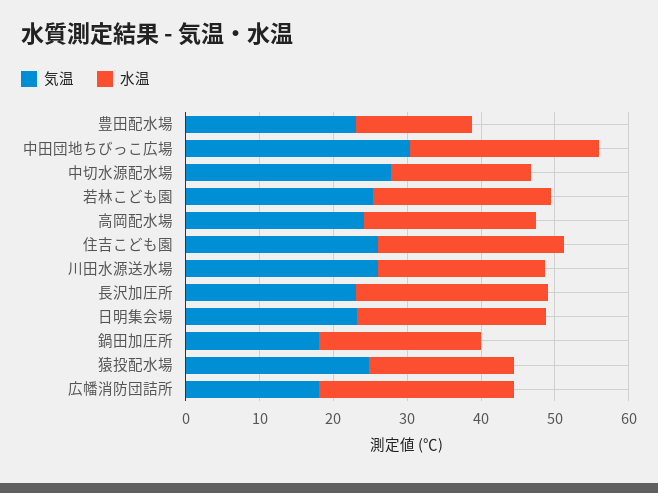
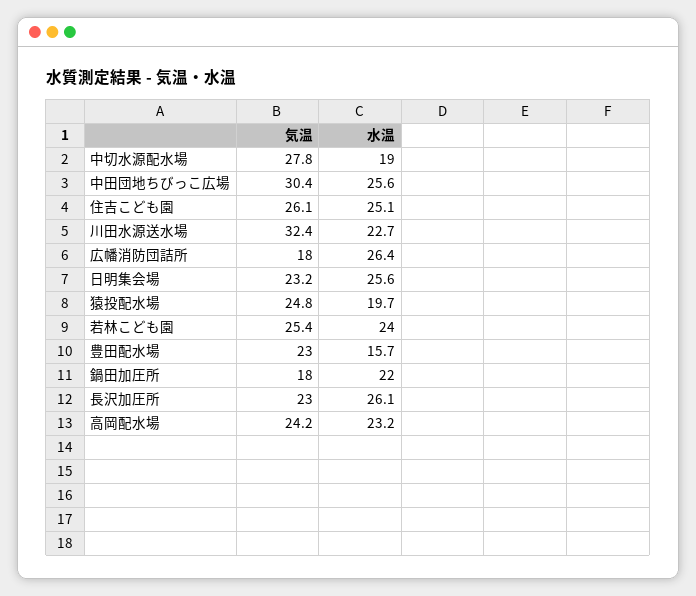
気温, 川田水源送水場: 26 -> 32.4

